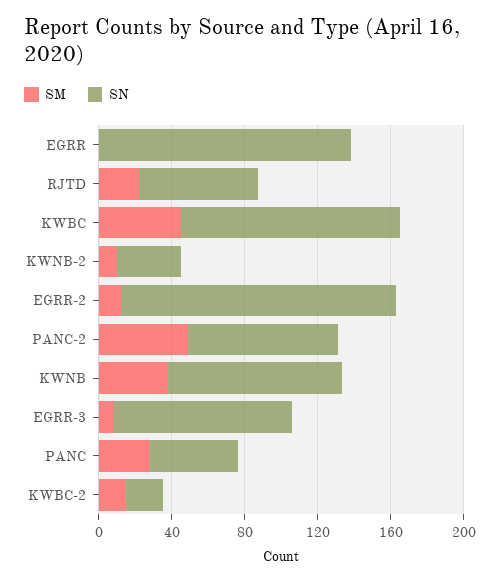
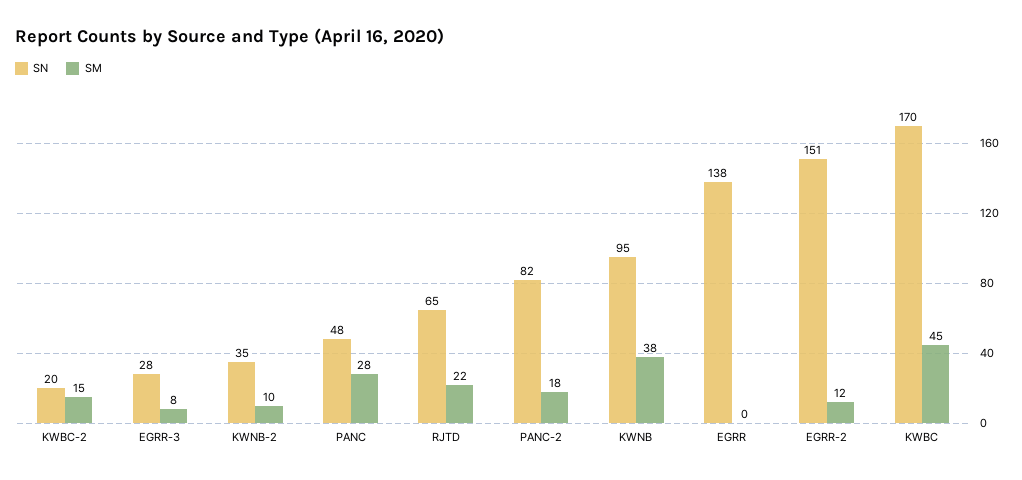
SN, KWBC: 120 -> 170
SM, PANC-2: 50 -> 18
SN, EGRR-3: 100 -> 28

